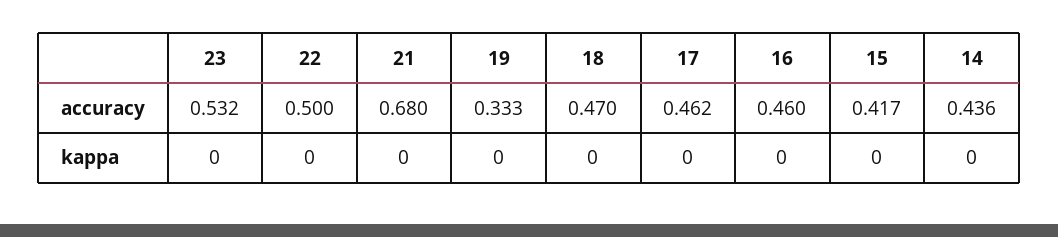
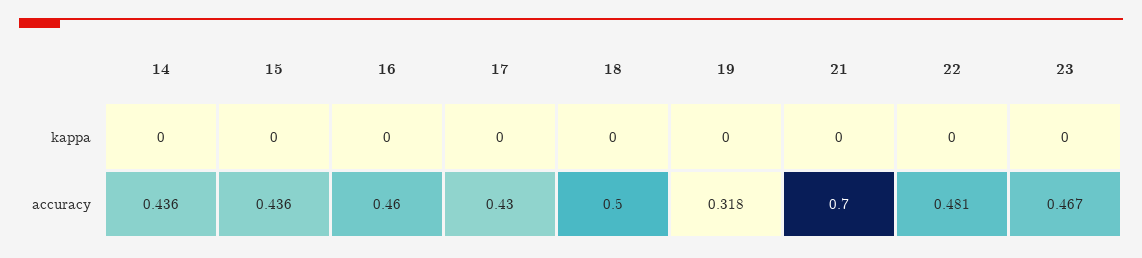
23, accuracy: 0.532 -> 0.467
22, accuracy: 0.5 -> 0.481
21, accuracy: 0.68 -> 0.7
19, accuracy: 0.333 -> 0.318
18, accuracy: 0.47 -> 0.5
17, accuracy: 0.462 -> 0.43
15, accuracy: 0.417 -> 0.436

